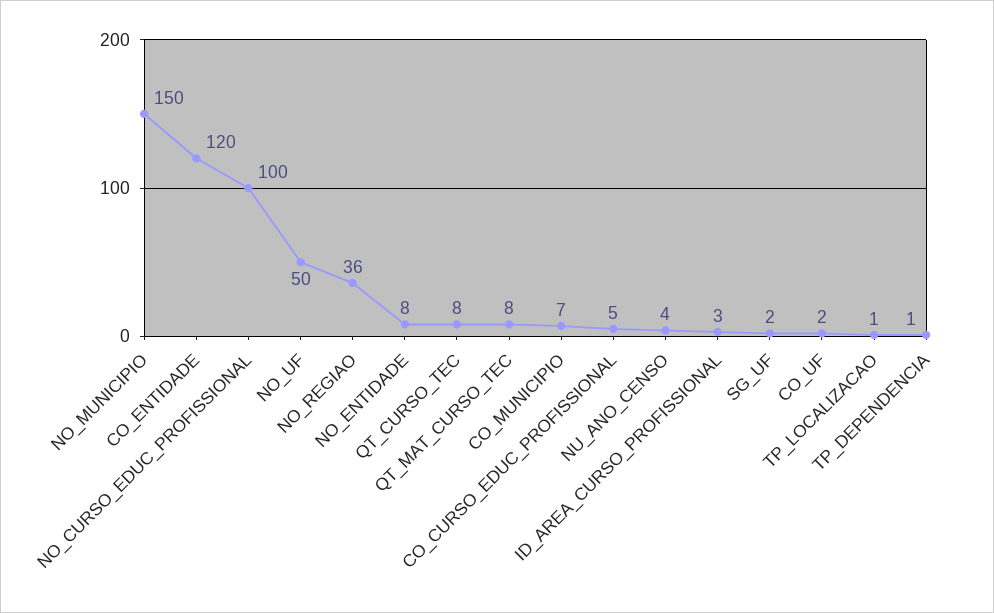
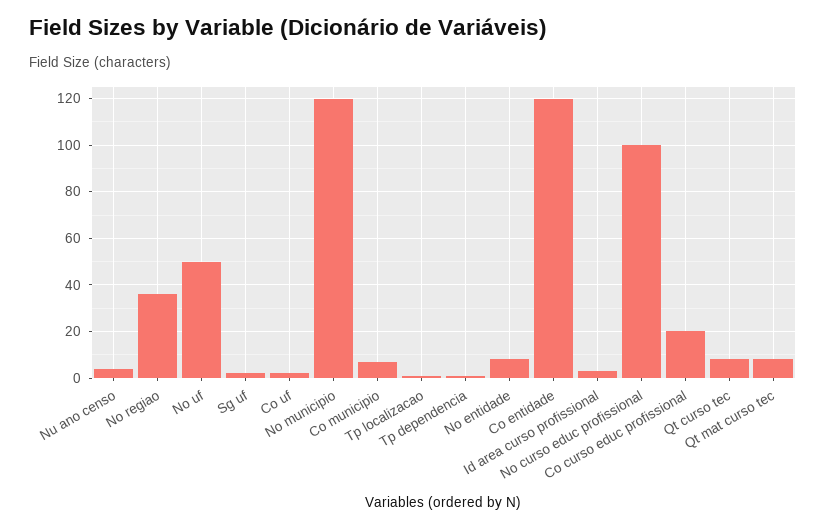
NO_MUNICIPIO: 150 -> 120
CO_CURSO_EDUC_PROFISSIONAL: 5 -> 20

